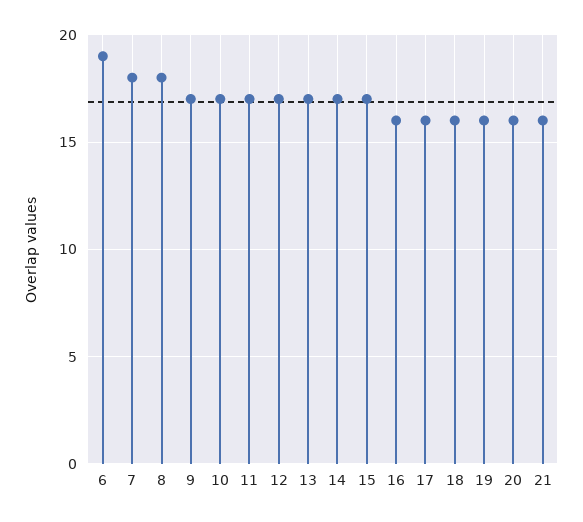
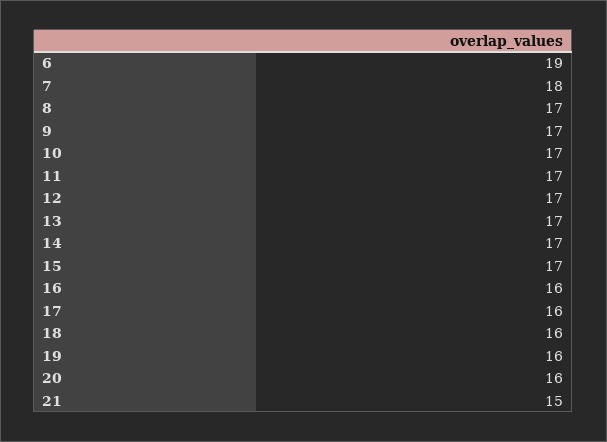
8: 18 -> 17
21: 16 -> 15

